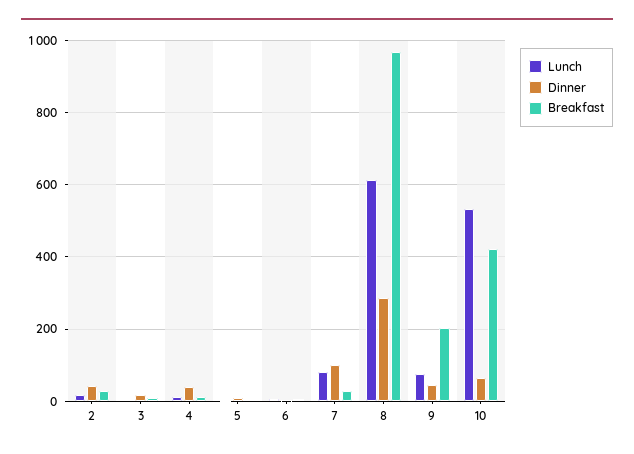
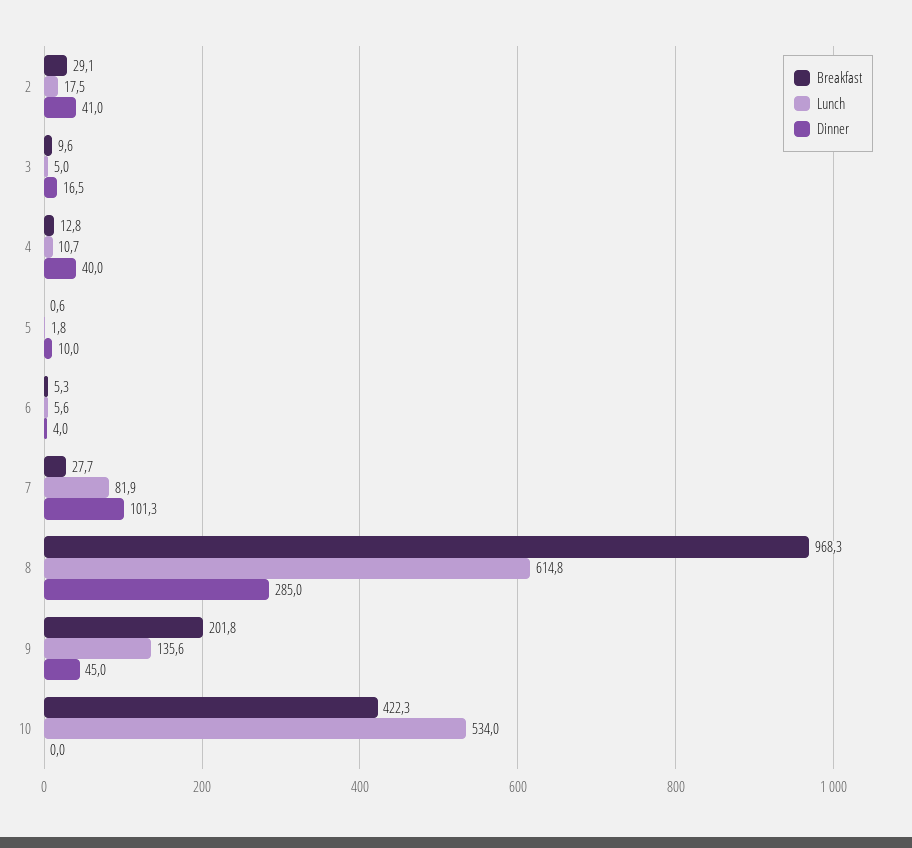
Lunch, 9: 80 -> 135.6
Dinner, 10: 60 -> 0

